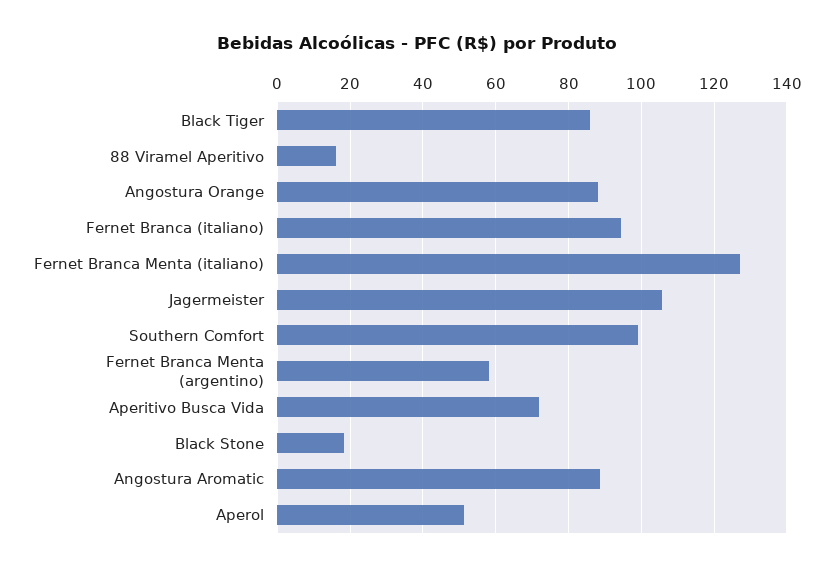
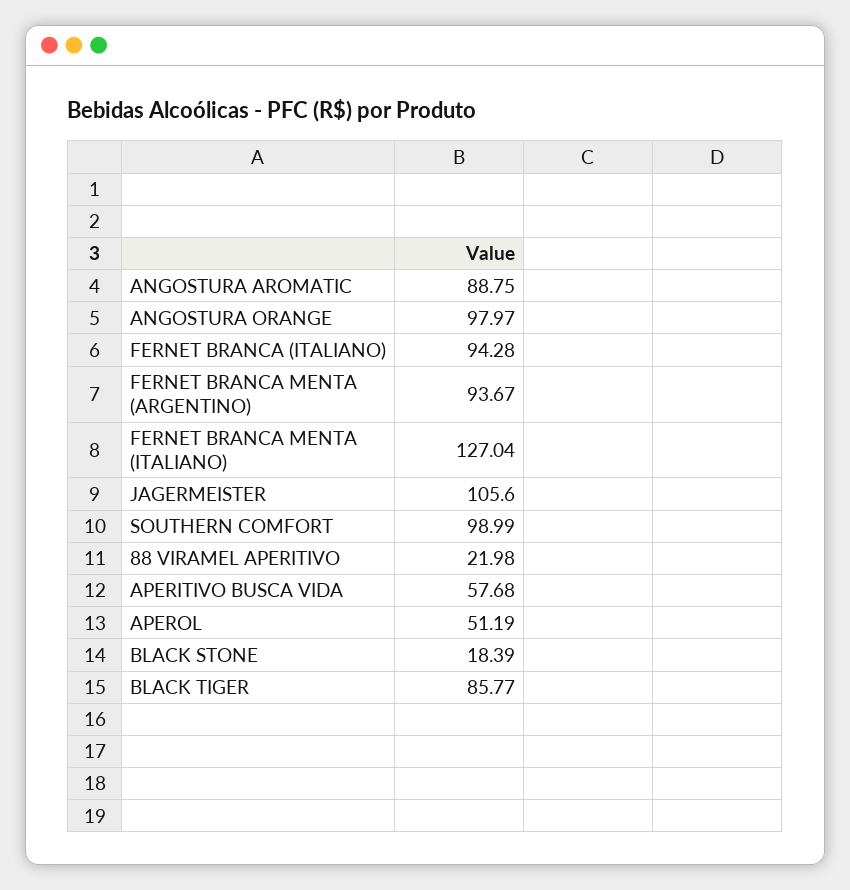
88 Viramel Aperitivo: 16 -> 21.98
Angostura Orange: 88 -> 97.97
Fernet Branca Menta (argentino): 58 -> 93.67
Aperitivo Busca Vida: 72 -> 57.68

